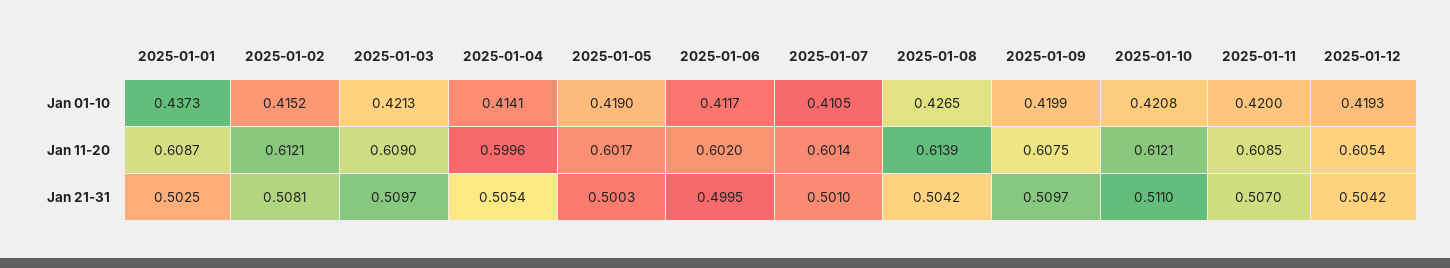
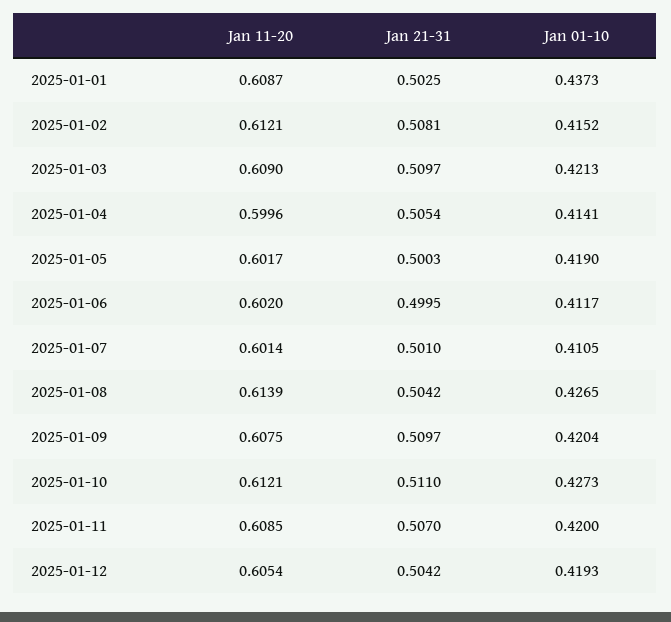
2025-01-09, Jan 01-10: 0.4199 -> 0.4204
2025-01-10, Jan 01-10: 0.4208 -> 0.4273

